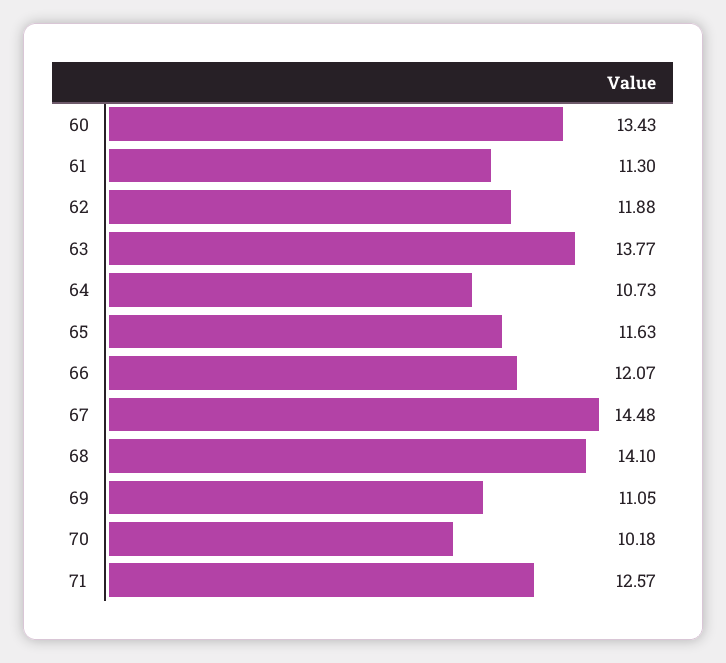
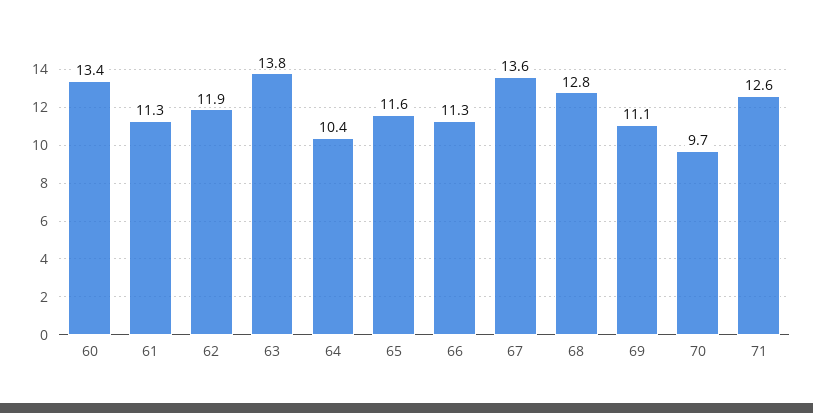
64: 10.73 -> 10.4
66: 12.07 -> 11.3
67: 14.48 -> 13.6
68: 14.1 -> 12.8
70: 10.18 -> 9.7

